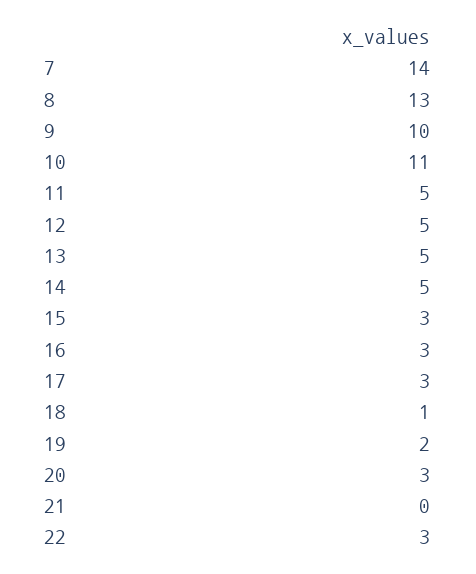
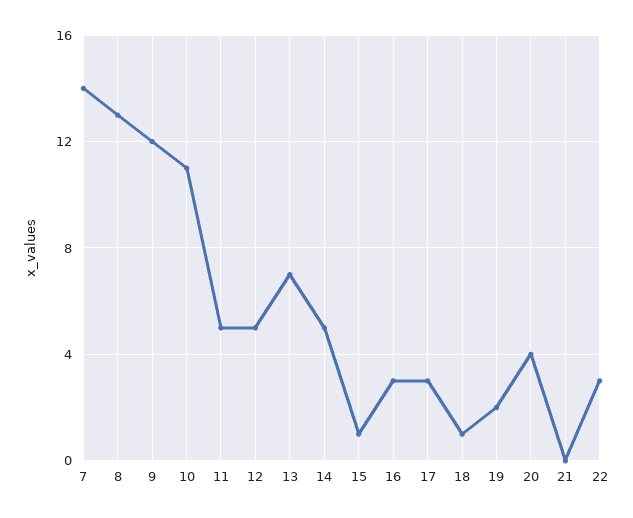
9: 10 -> 12
13: 5 -> 7
15: 3 -> 1
20: 3 -> 4

